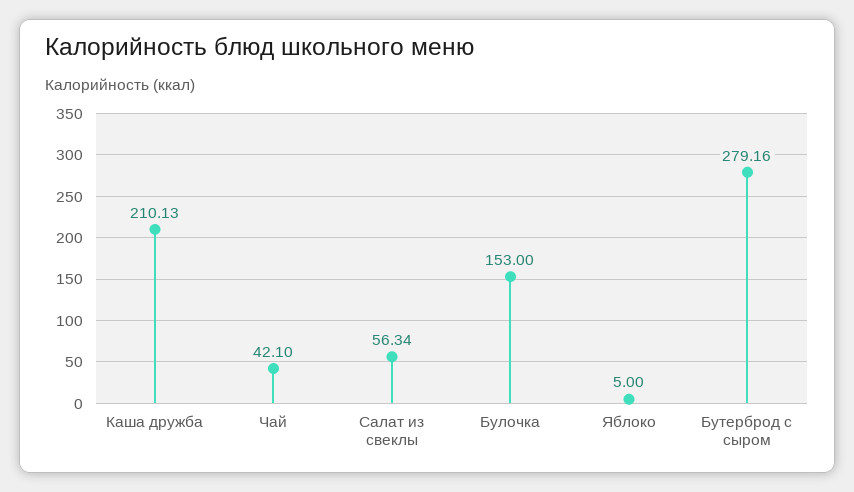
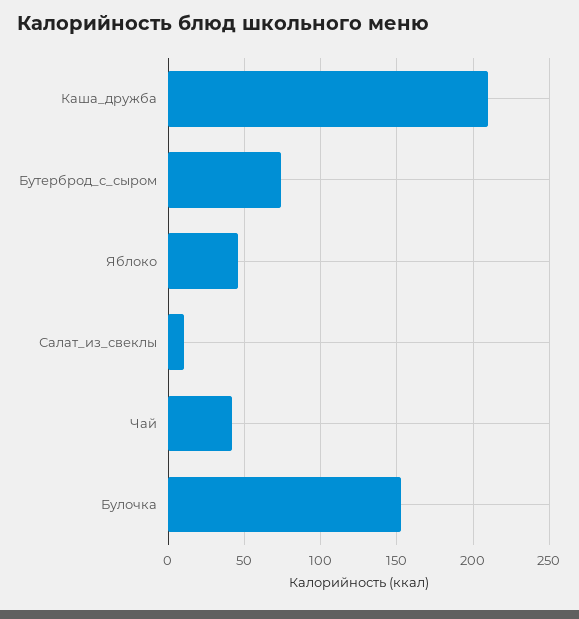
Салат из свеклы: 56.34 -> 10
Яблоко: 5 -> 45
Бутерброд с сыром: 279.16 -> 75

